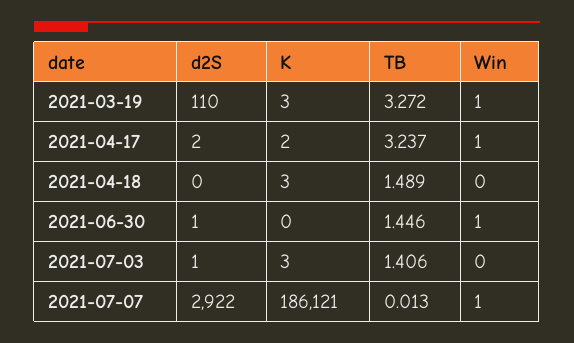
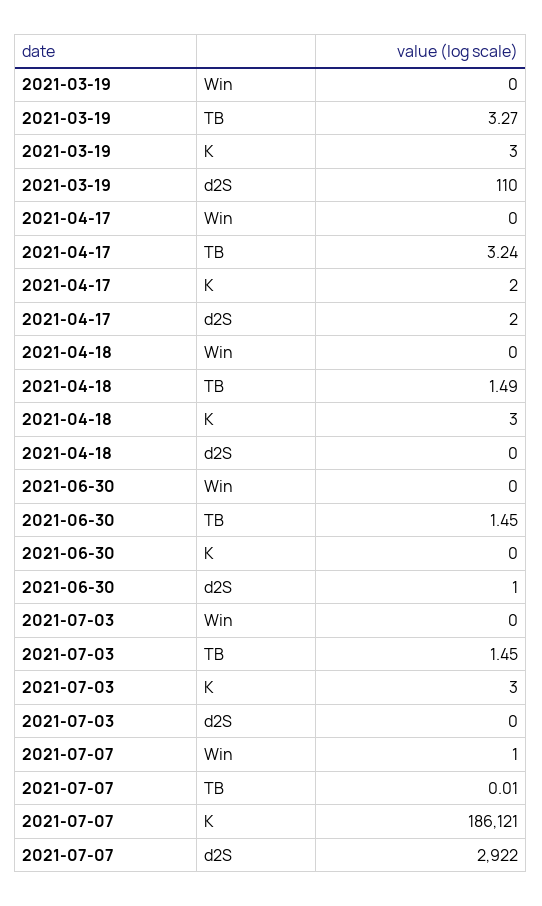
Win, 2021-03-19: 1 -> 0
Win, 2021-04-17: 1 -> 0
Win, 2021-06-30: 1 -> 0
d2S, 2021-07-03: 1 -> 0
TB, 2021-07-03: 1.406 -> 1.45

